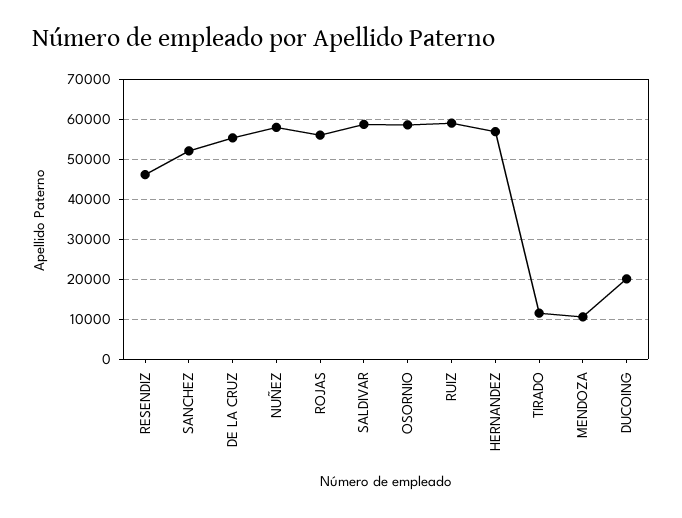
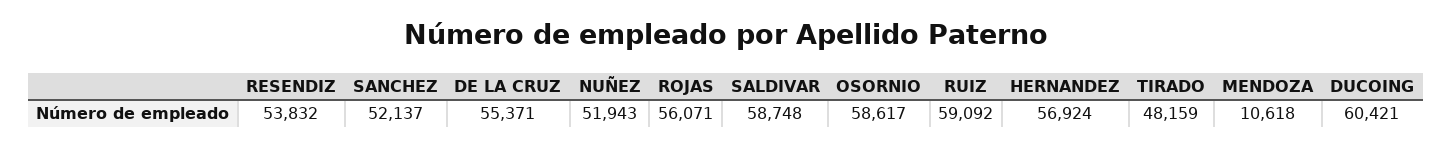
RESENDIZ: 46000 -> 53832
NUÑEZ: 58000 -> 51943
TIRADO: 12000 -> 48159
DUCOING: 20000 -> 60421

